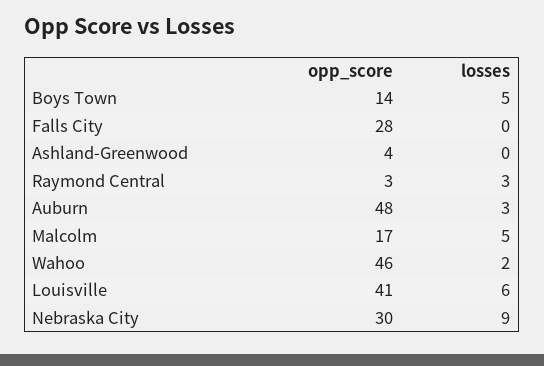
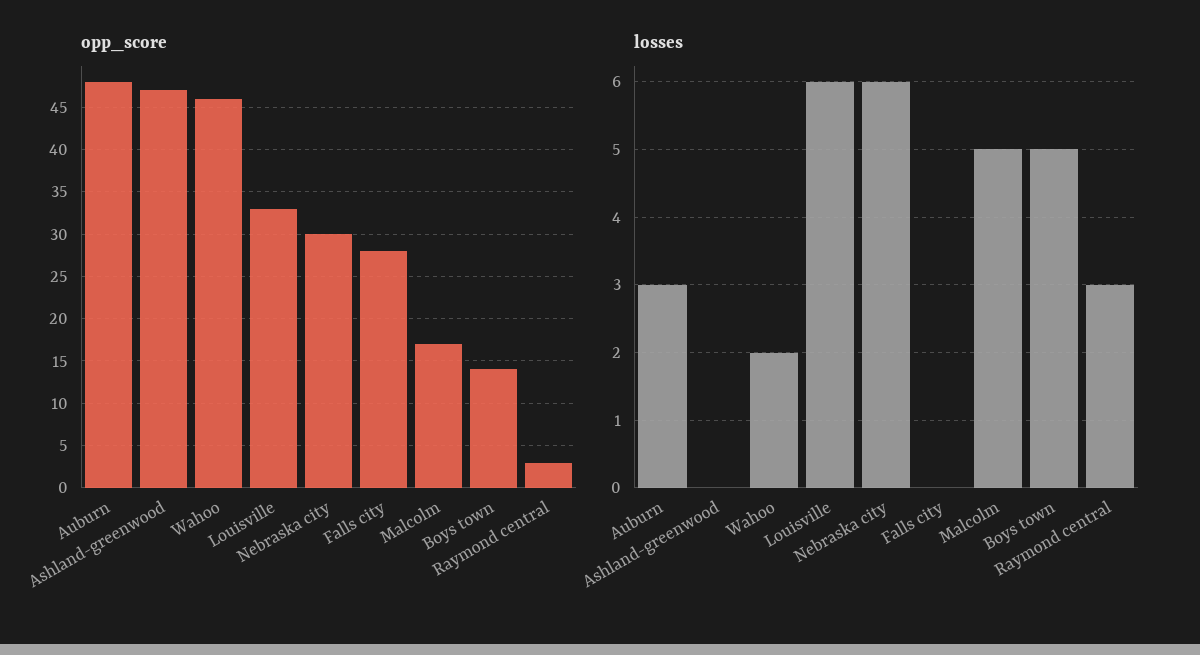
opp_score, Ashland-Greenwood: 4 -> 47
opp_score, Louisville: 41 -> 33
losses, Nebraska City: 9 -> 6

